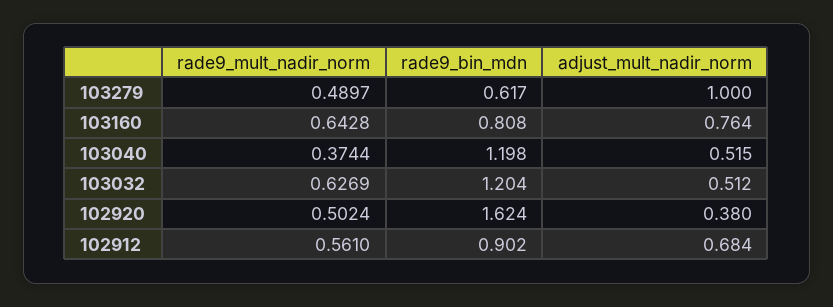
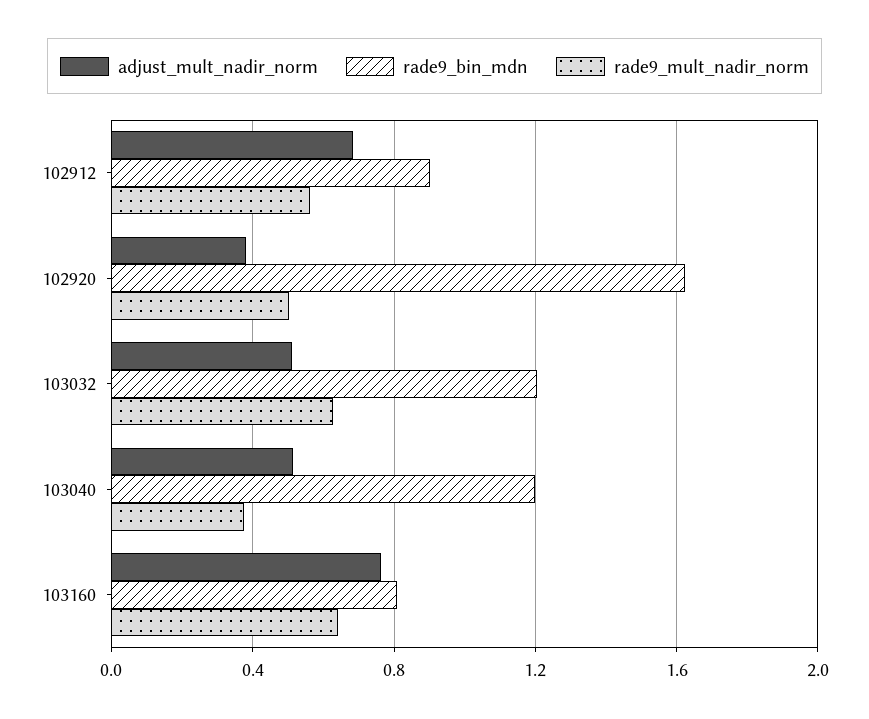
rade9_mult_nadir_norm, 103279: 0.4897 -> none
rade9_bin_mdn, 103279: 0.617 -> none
adjust_mult_nadir_norm, 103279: 1 -> none

